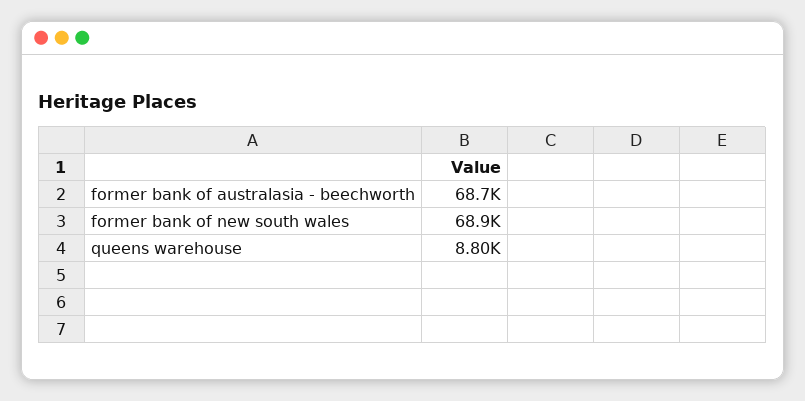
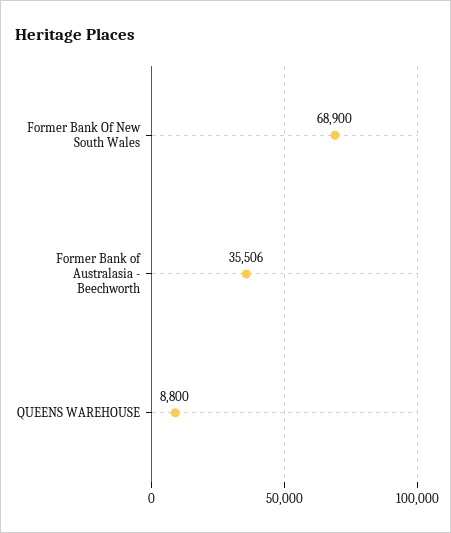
former bank of australasia - beechworth: 68700 -> 35506

